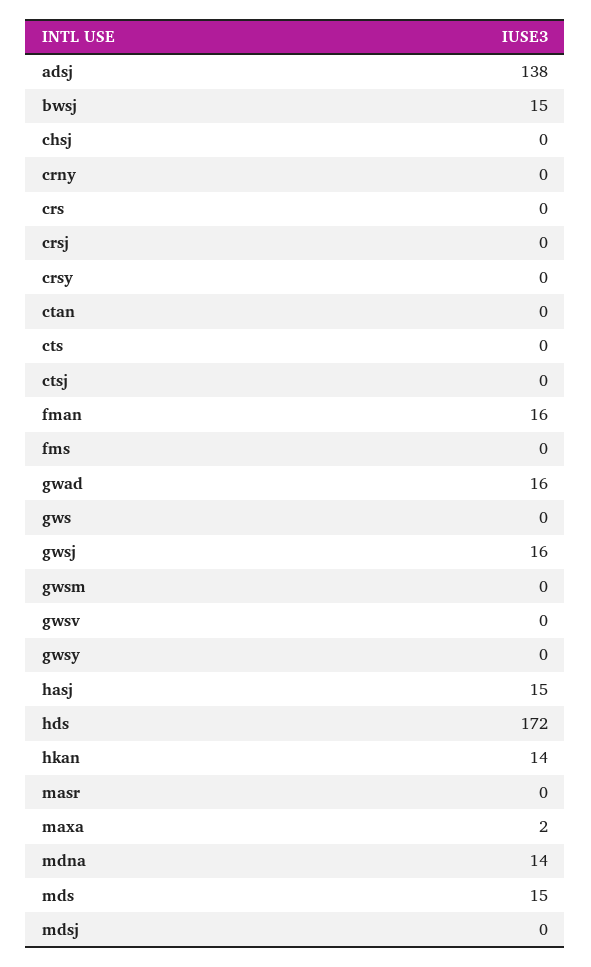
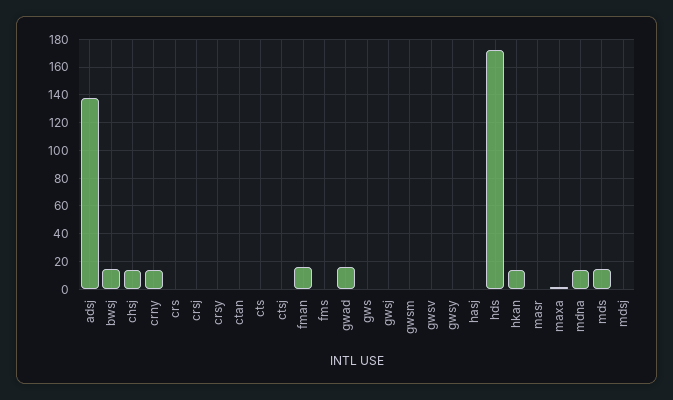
chsj: 0 -> 15
crny: 0 -> 15
gwsj: 16 -> 0
hasj: 15 -> 0

